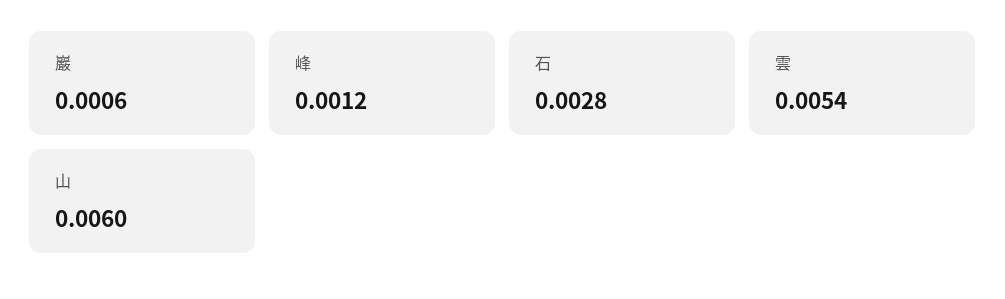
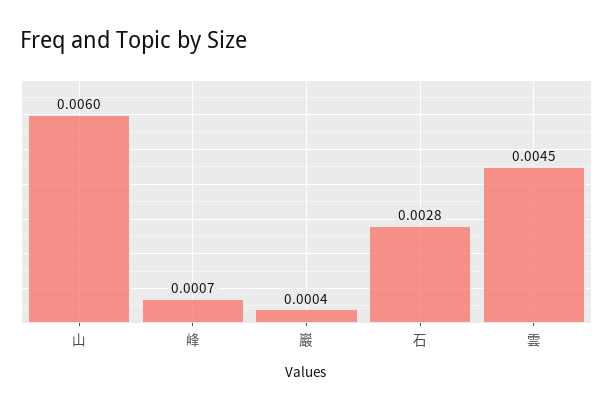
巖: 0.0006 -> 0.0004
峰: 0.0012 -> 0.0007
雲: 0.0054 -> 0.0045

